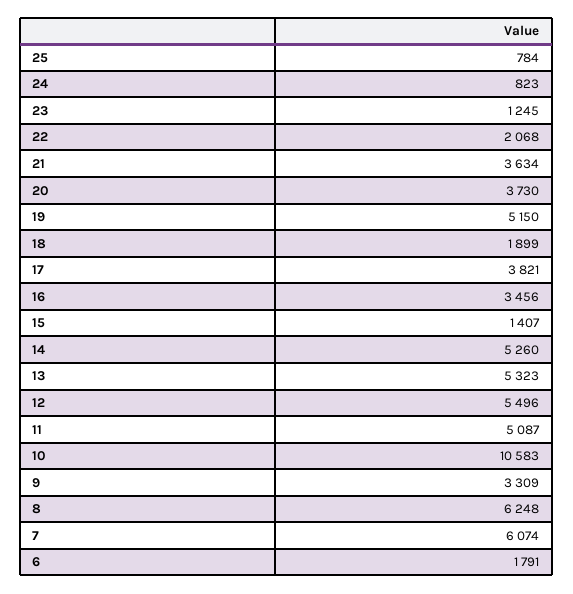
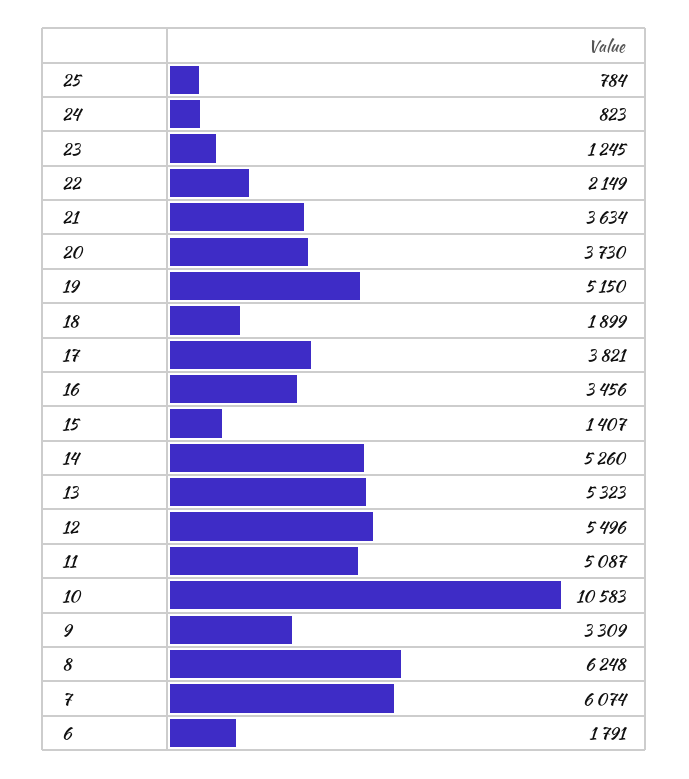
22: 2068 -> 2149

